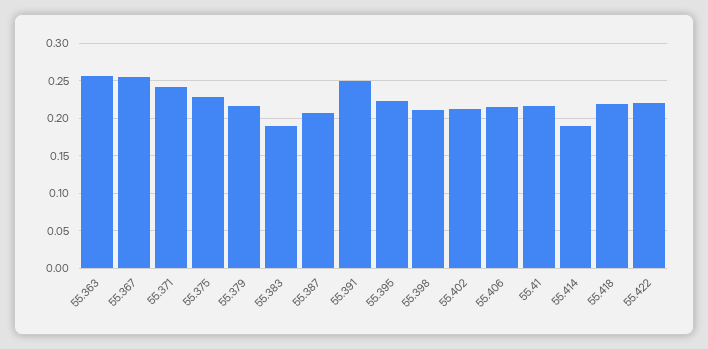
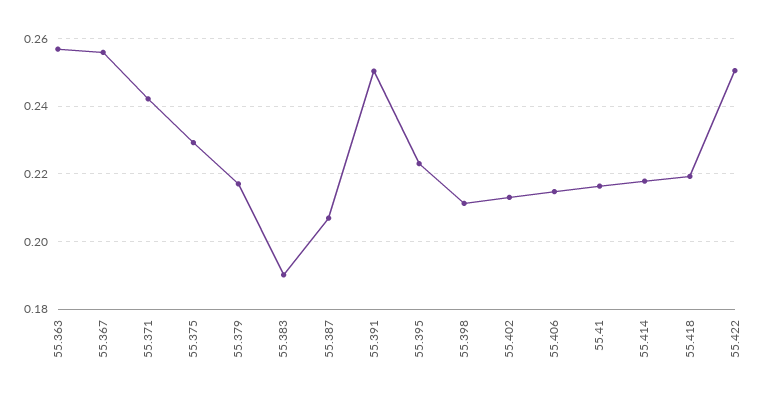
55.414: 0.19 -> 0.218
55.422: 0.22 -> 0.25

